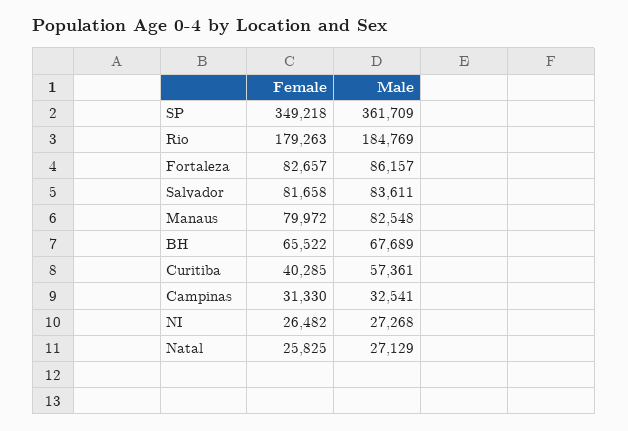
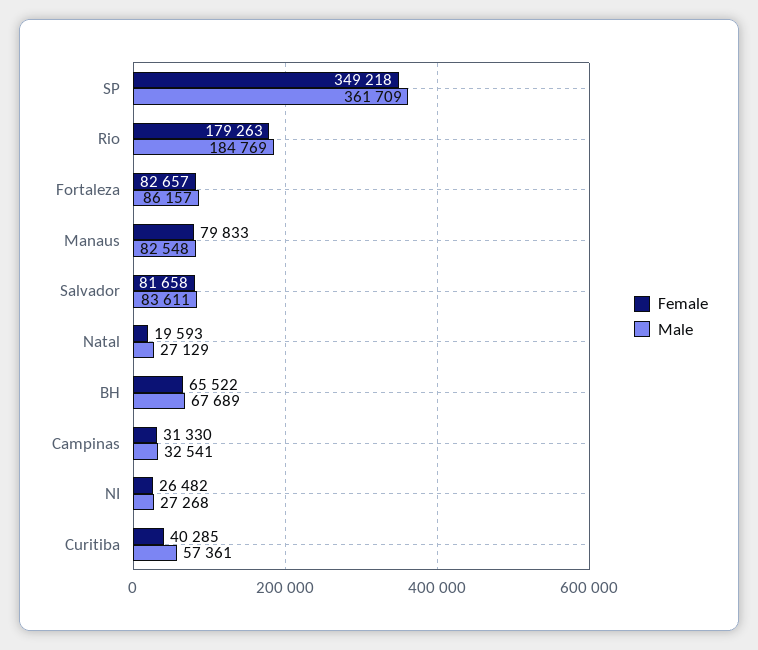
Female, Manaus: 79972 -> 79833
Female, Natal: 25825 -> 19593

